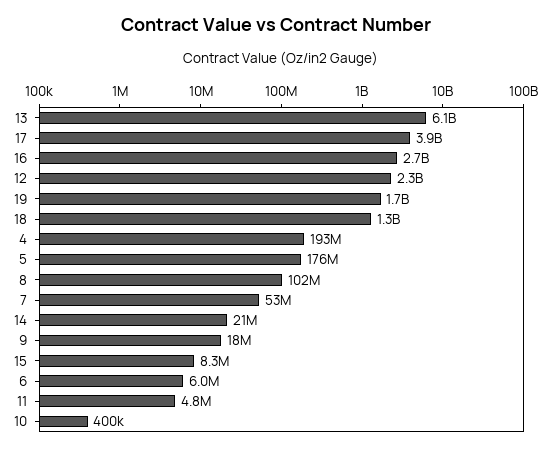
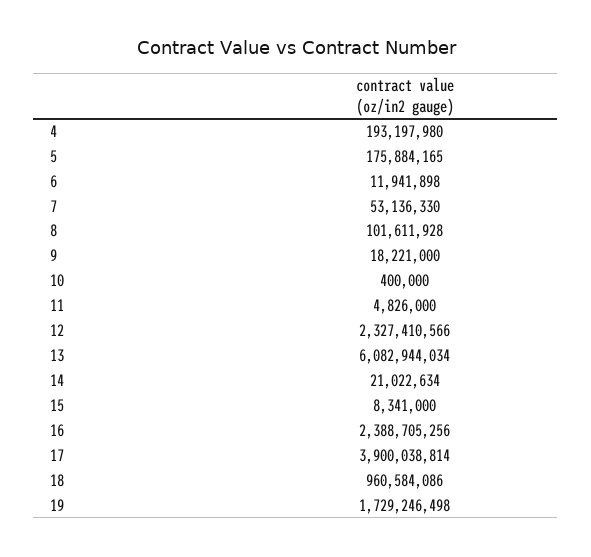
16: 2700000000 -> 2388705256
18: 1300000000 -> 960584086
6: 6000000 -> 11941898

